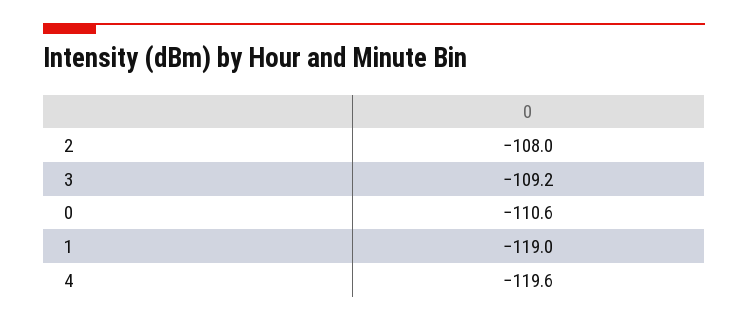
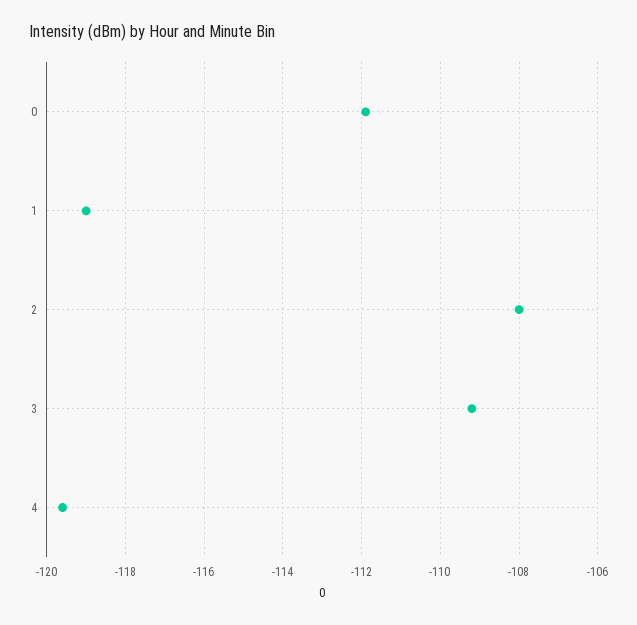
0: -110.6 -> -112

